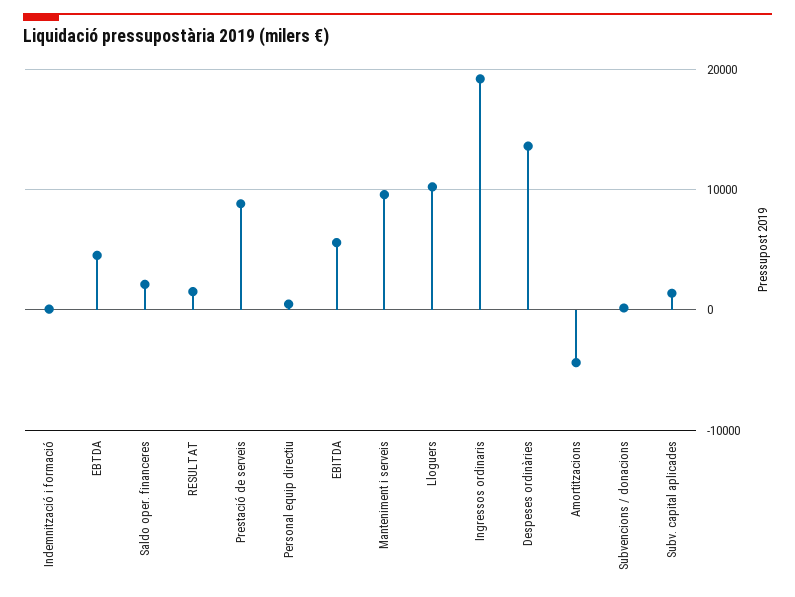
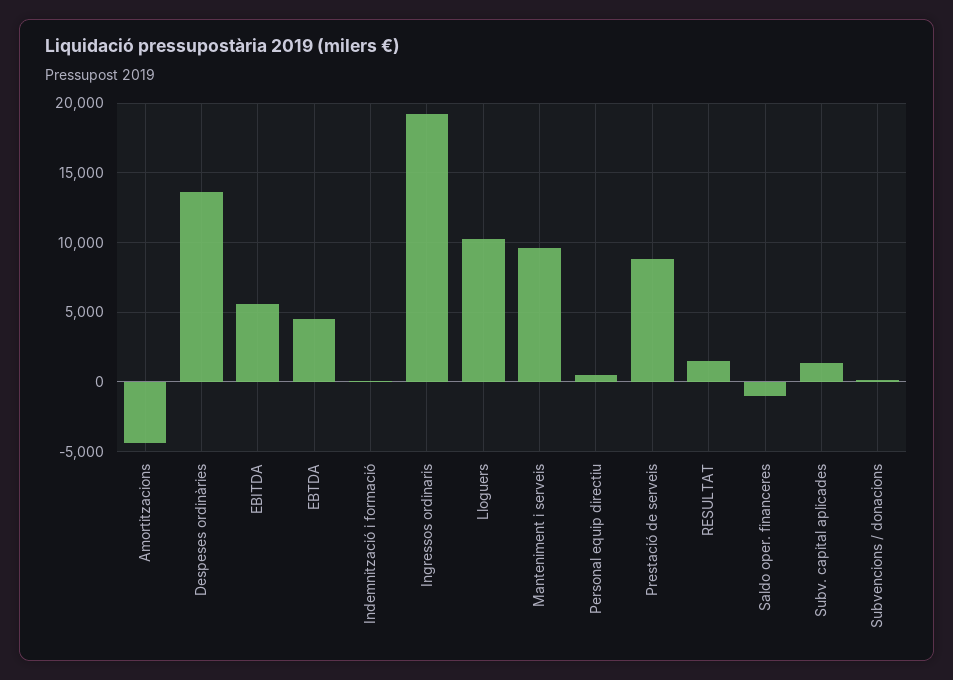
Saldo oper. financeres: 2000 -> -1000

